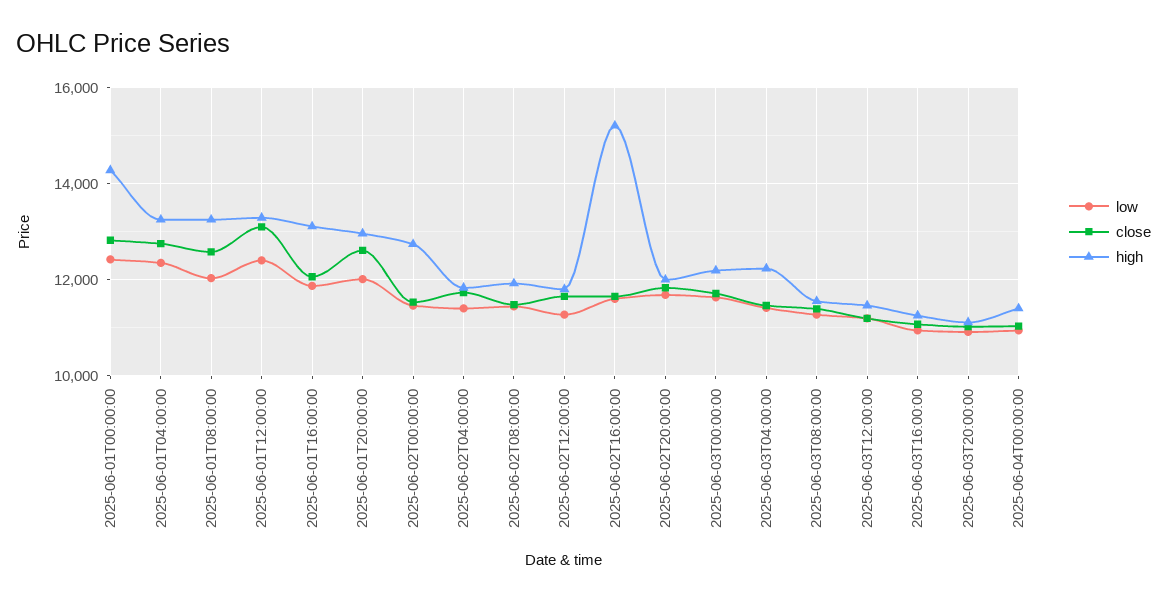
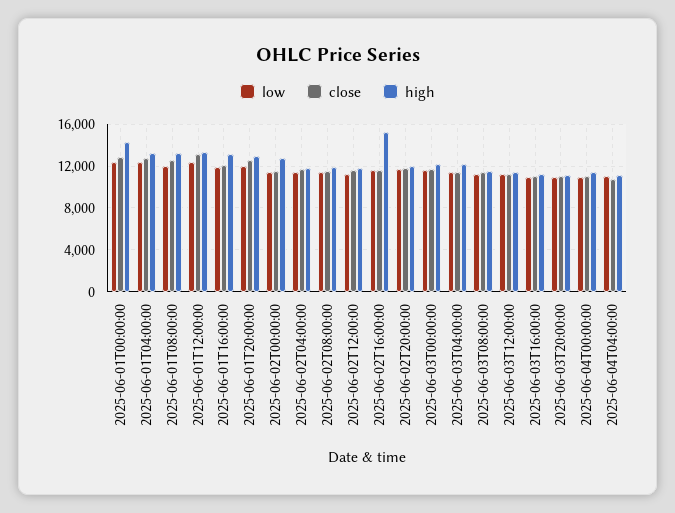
low, 2025-06-04T04:00:00: none -> 11000
close, 2025-06-04T04:00:00: none -> 11000
high, 2025-06-04T04:00:00: none -> 11000

